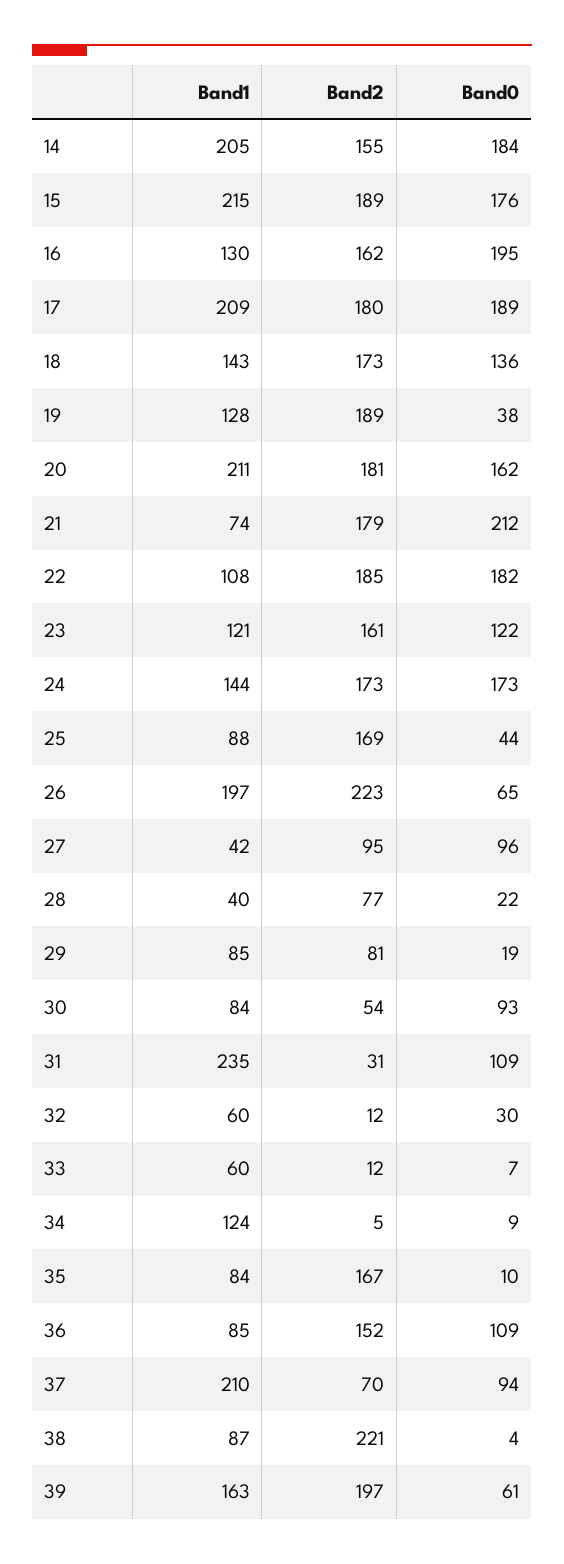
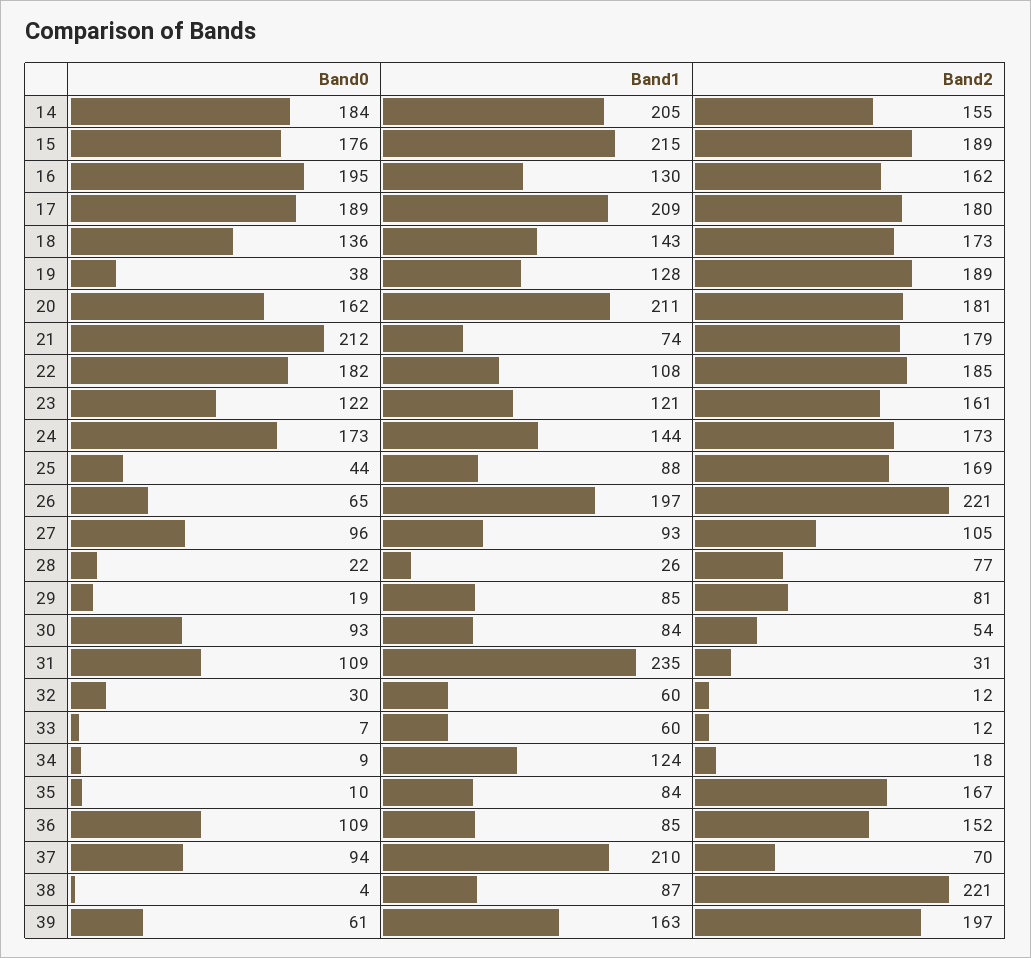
Band2, 26: 223 -> 221
Band1, 27: 42 -> 93
Band2, 27: 95 -> 105
Band1, 28: 40 -> 26
Band2, 34: 5 -> 18

